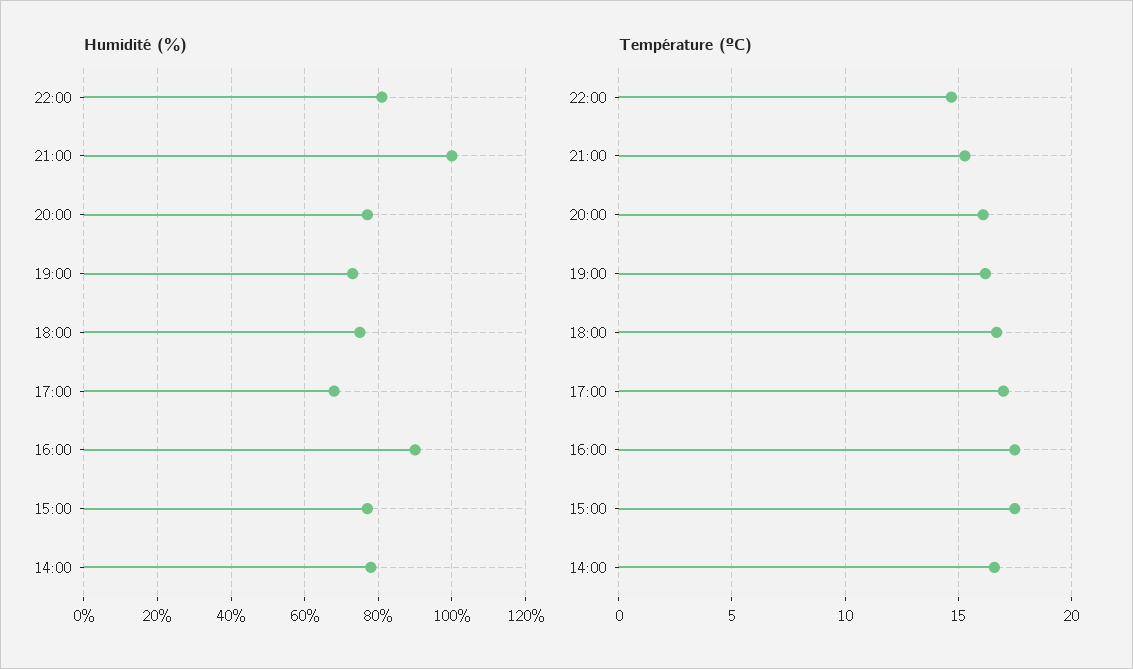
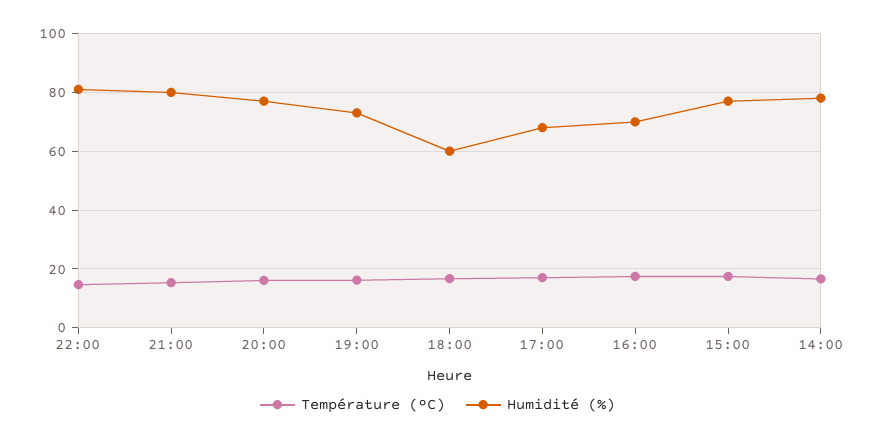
Humidité (%), 21:00: 100 -> 80
Humidité (%), 18:00: 75 -> 60
Humidité (%), 16:00: 90 -> 70

